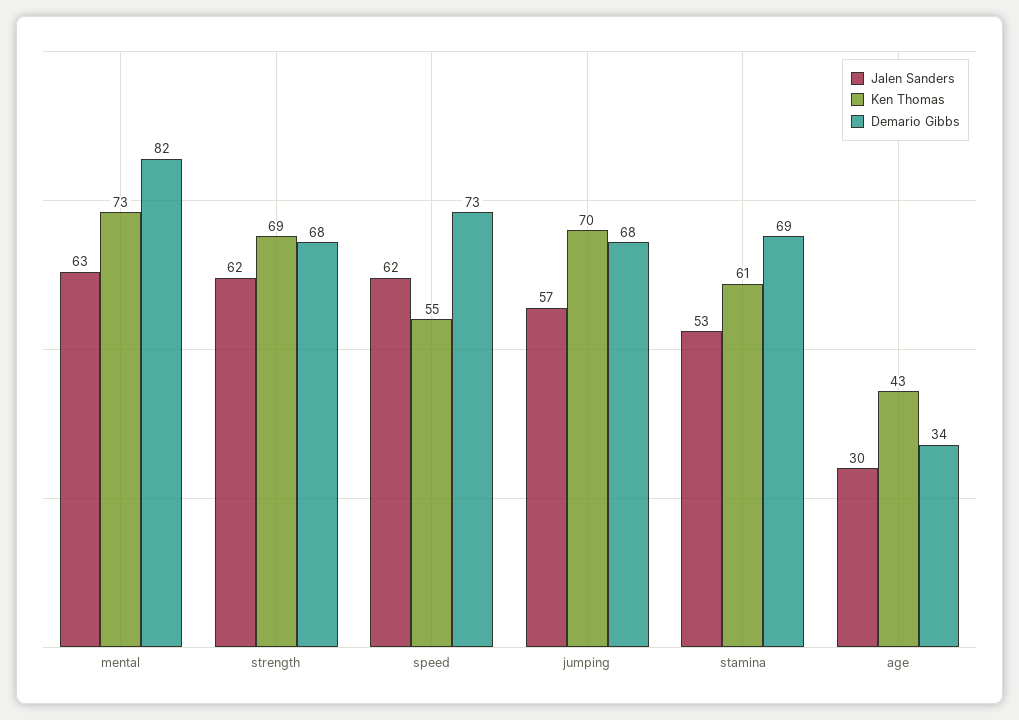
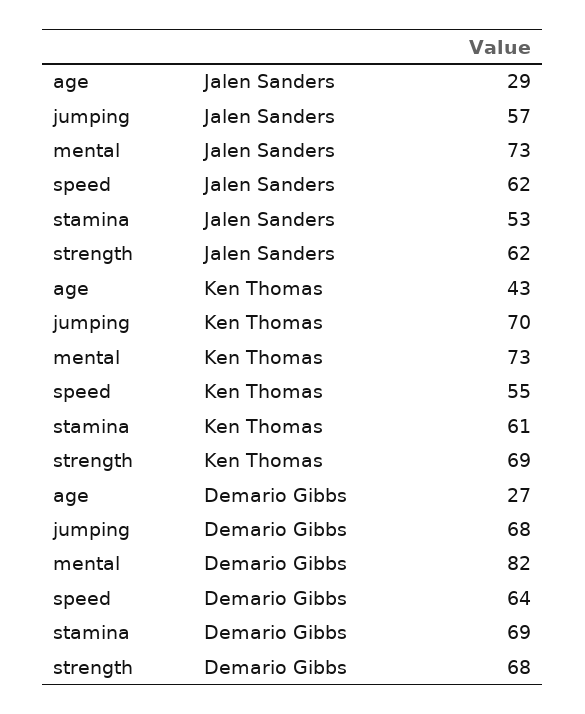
Jalen Sanders, mental: 63 -> 73
Demario Gibbs, speed: 73 -> 64
Jalen Sanders, age: 30 -> 29
Demario Gibbs, age: 34 -> 27

